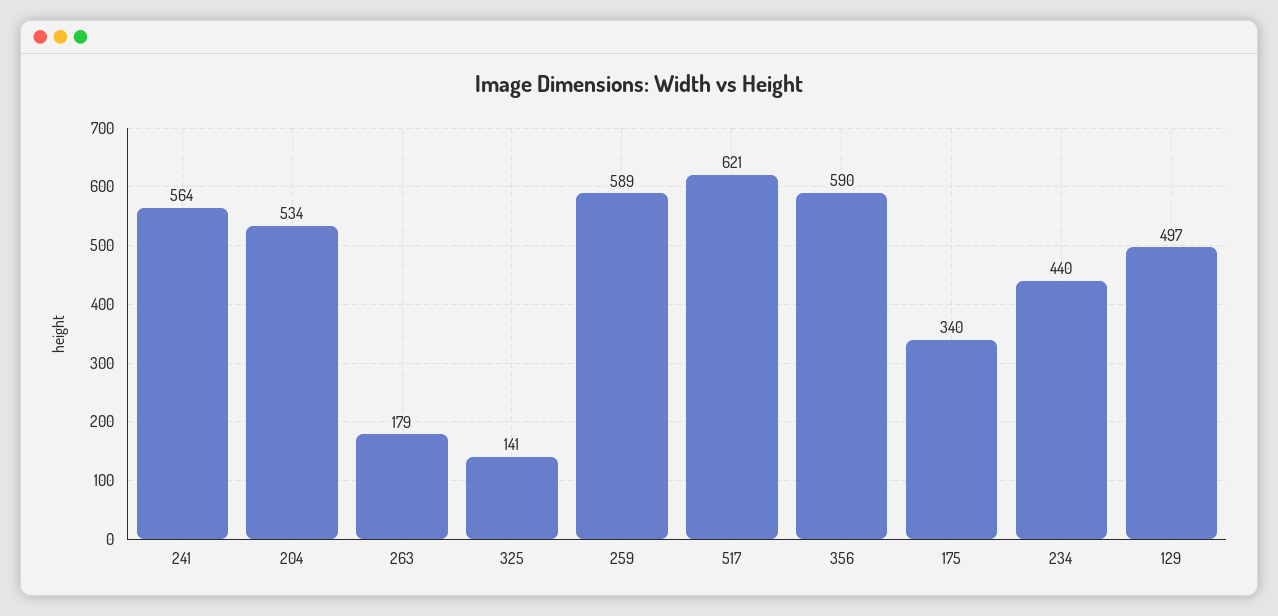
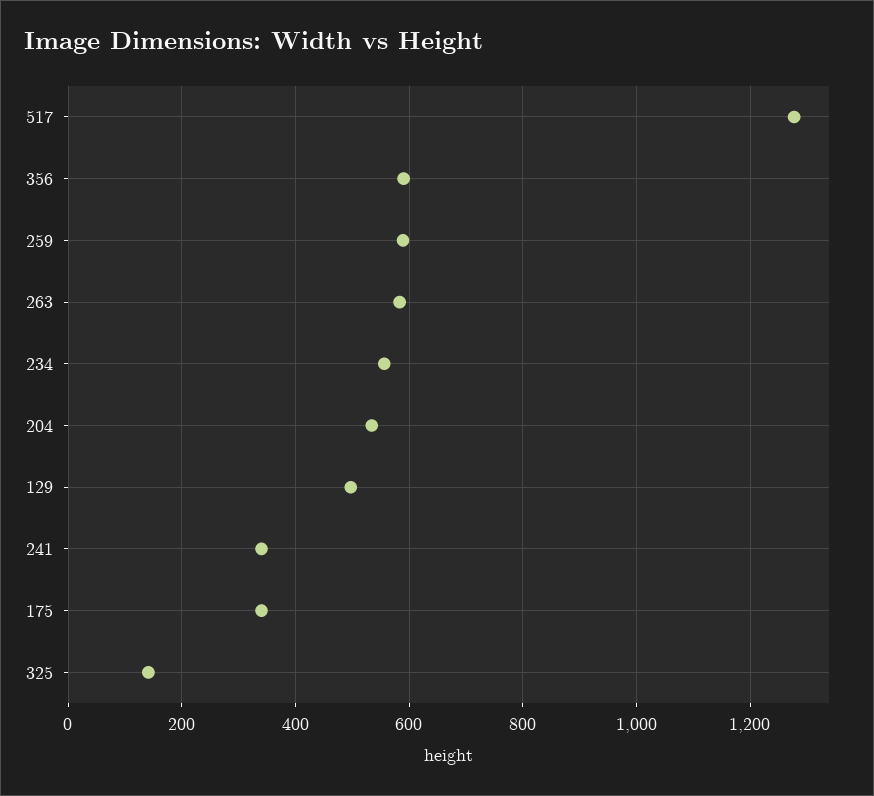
241: 564 -> 340
263: 179 -> 580
517: 621 -> 1280
234: 440 -> 560

